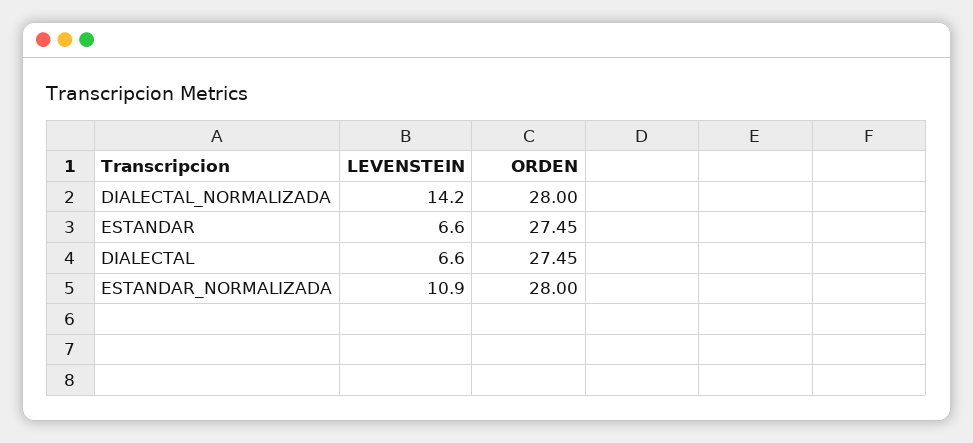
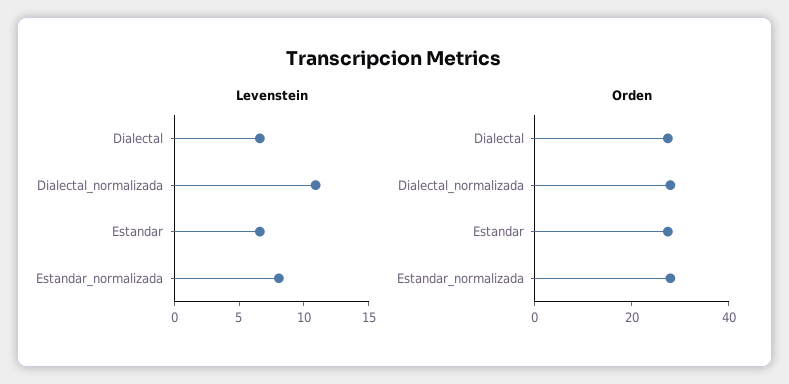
LEVENSTEIN, DIALECTAL_NORMALIZADA: 14.2 -> 11
LEVENSTEIN, ESTANDAR_NORMALIZADA: 10.9 -> 8

